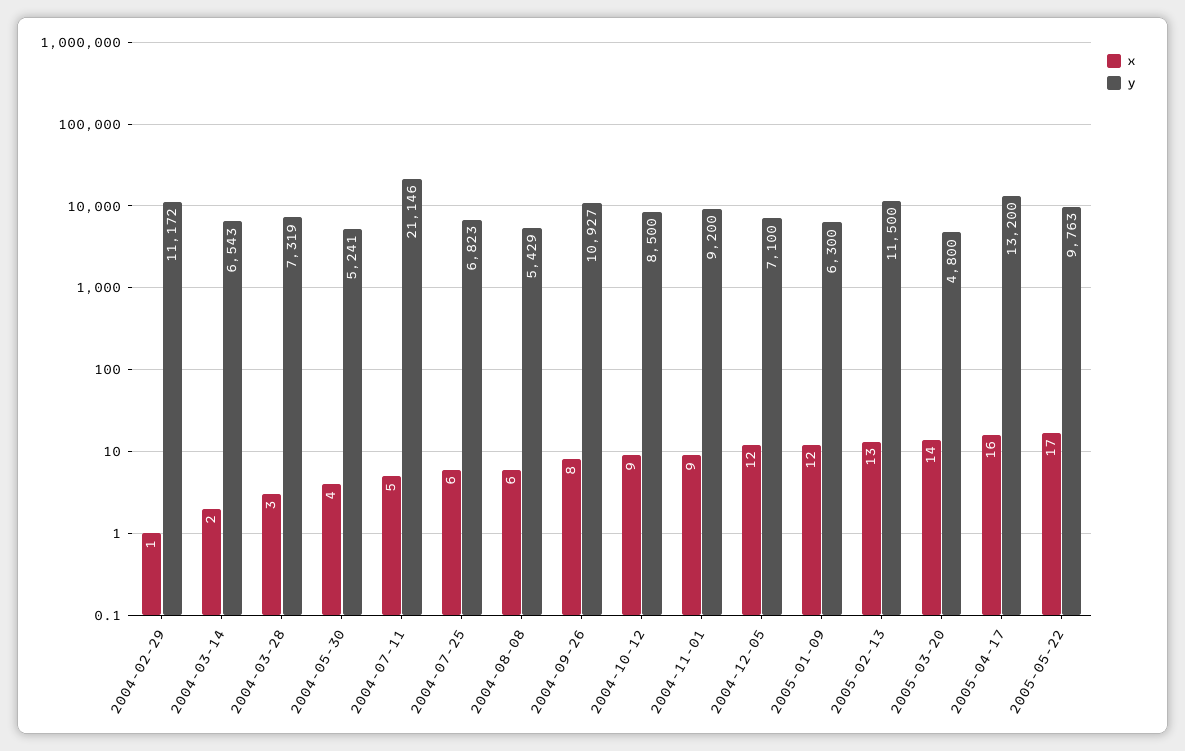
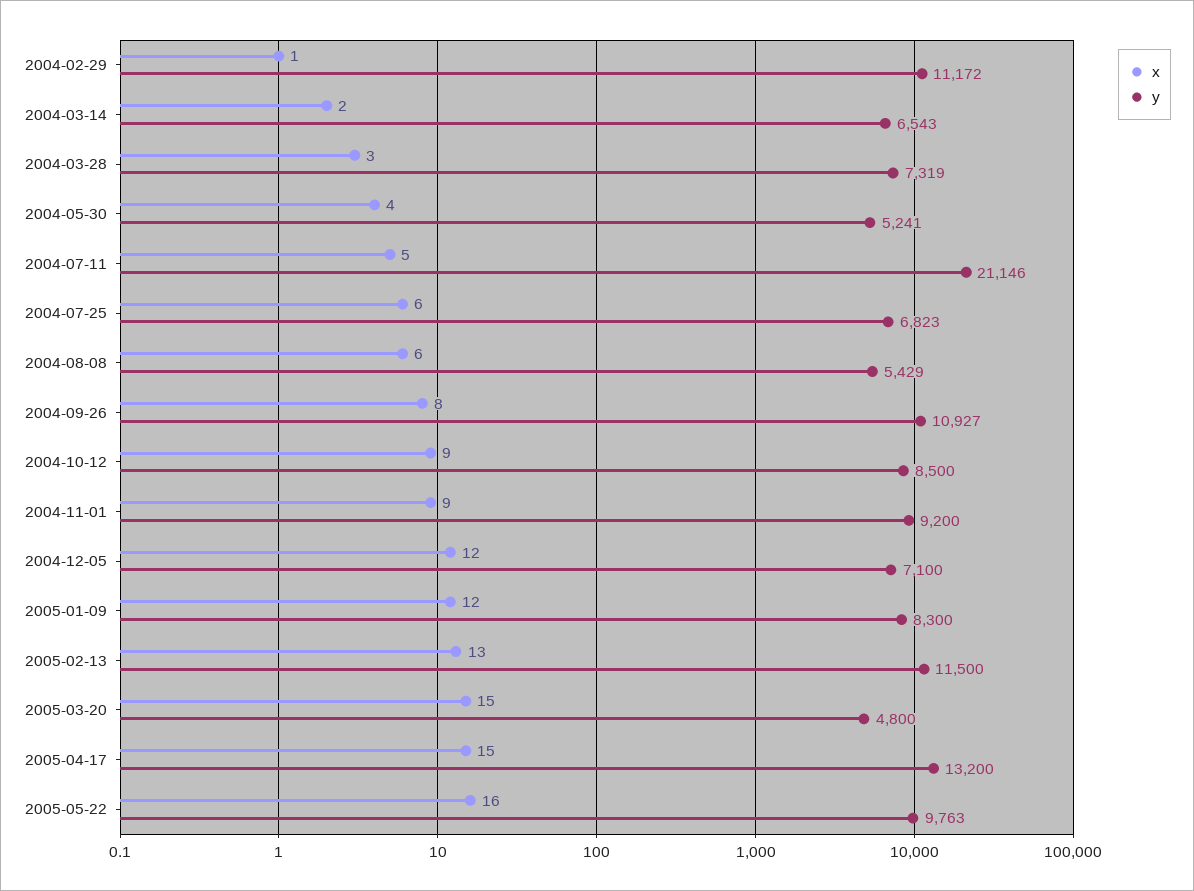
y, 2005-01-09: 6300 -> 8300
x, 2005-03-20: 14 -> 15
x, 2005-04-17: 16 -> 15
x, 2005-05-22: 17 -> 16

